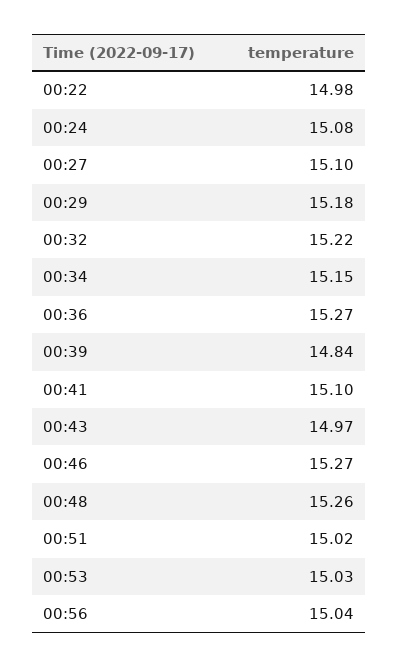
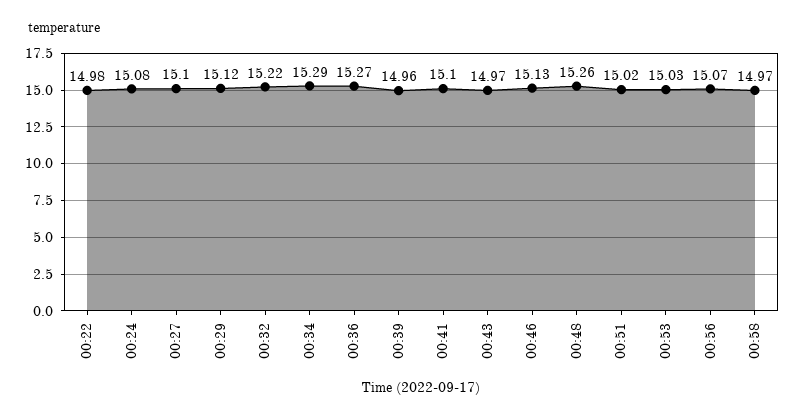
00:29: 15.18 -> 15.12
00:34: 15.15 -> 15.29
00:39: 14.84 -> 14.96
00:46: 15.27 -> 15.13
00:56: 15.04 -> 15.07
00:58: none -> 14.97

